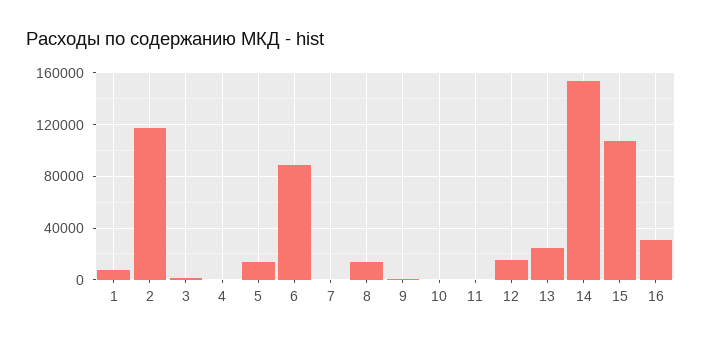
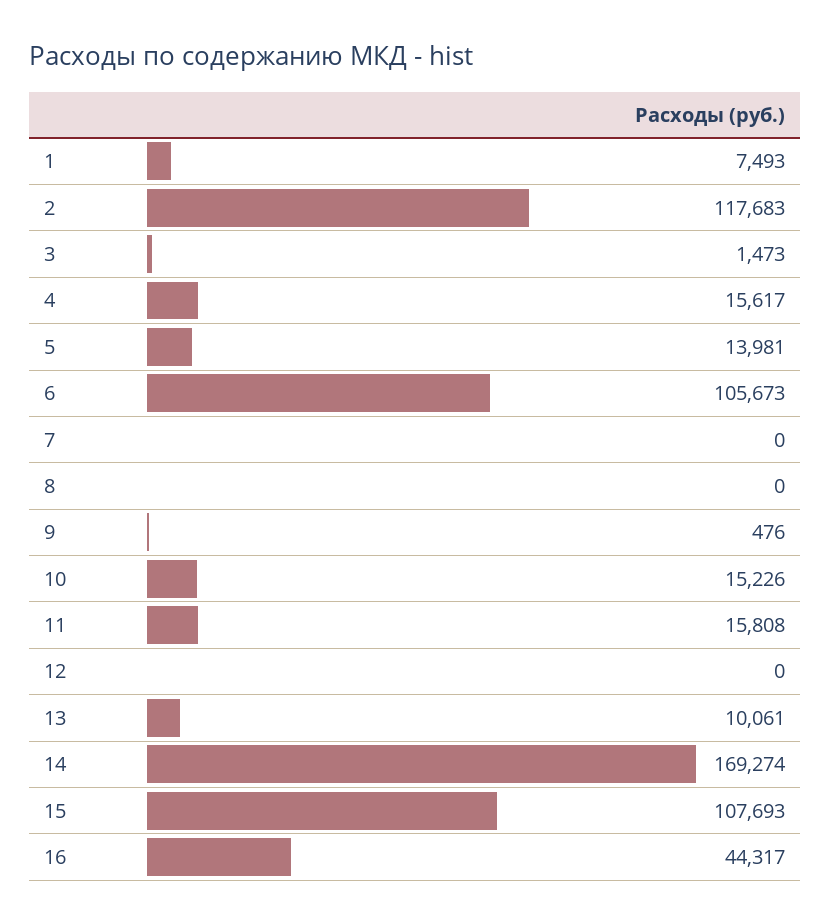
4: 0 -> 15617
6: 90000 -> 105673
8: 15000 -> 0
10: 0 -> 15226
11: 0 -> 15808
12: 15000 -> 0
13: 25000 -> 10061
14: 155000 -> 169274
16: 30000 -> 44317

